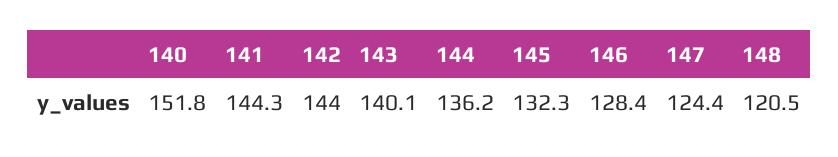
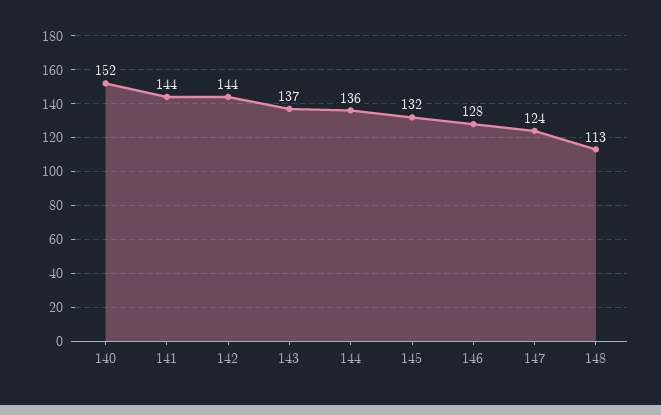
143: 140.1 -> 137
148: 120.5 -> 113

